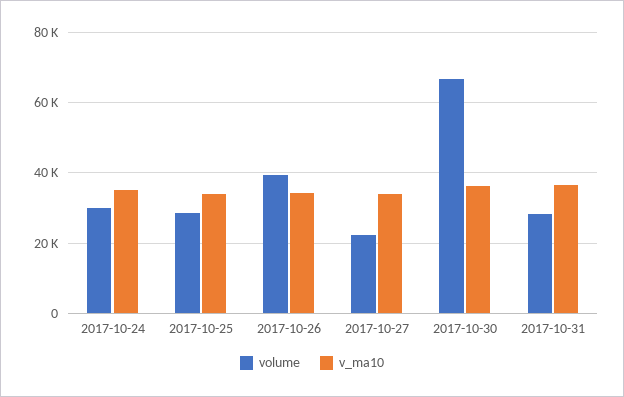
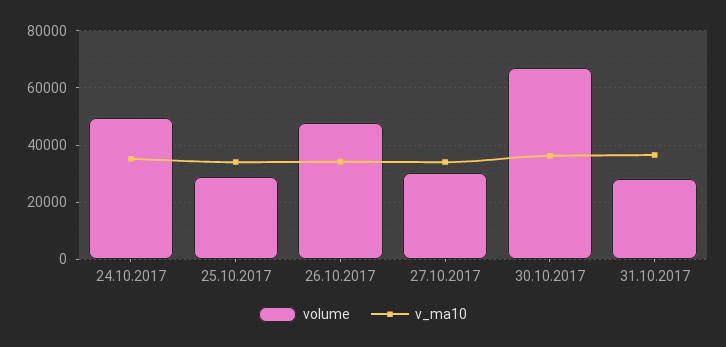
volume, 2017-10-24: 30000 -> 50000
volume, 2017-10-26: 40000 -> 47500
volume, 2017-10-27: 22000 -> 30000

